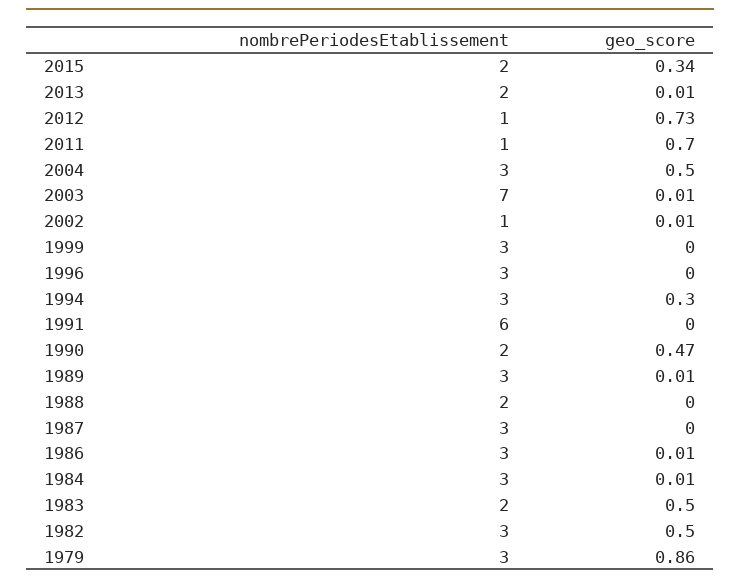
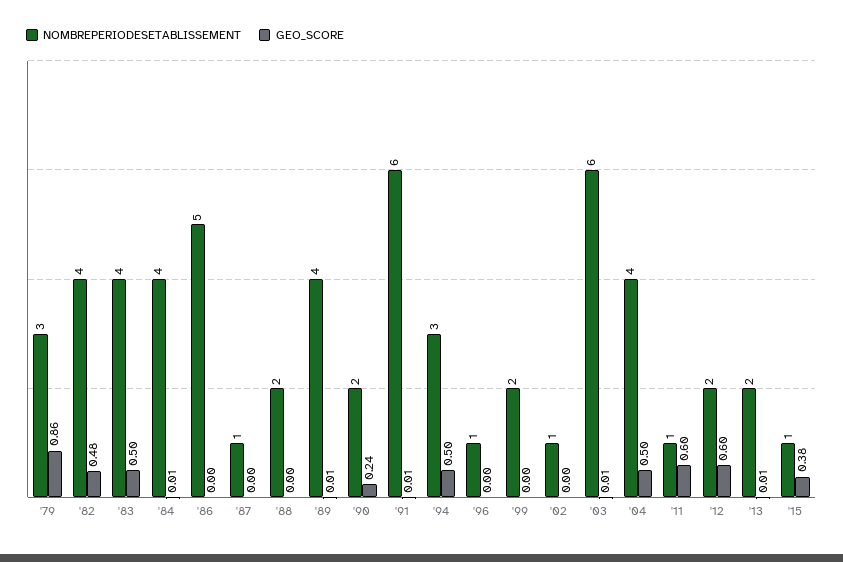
nombrePeriodesEtablissement, 2015: 2 -> 1
geo_score, 2015: 0.34 -> 0.38
nombrePeriodesEtablissement, 2012: 1 -> 2
geo_score, 2012: 0.73 -> 0.6
geo_score, 2011: 0.7 -> 0.6
nombrePeriodesEtablissement, 2004: 3 -> 4
nombrePeriodesEtablissement, 2003: 7 -> 6
geo_score, 2002: 0.01 -> 0
nombrePeriodesEtablissement, 1999: 3 -> 2
nombrePeriodesEtablissement, 1996: 3 -> 1
geo_score, 1994: 0.3 -> 0.5
geo_score, 1991: 0 -> 0.01
geo_score, 1990: 0.47 -> 0.24
nombrePeriodesEtablissement, 1989: 3 -> 4
nombrePeriodesEtablissement, 1987: 3 -> 1
nombrePeriodesEtablissement, 1986: 3 -> 5
geo_score, 1986: 0.01 -> 0
nombrePeriodesEtablissement, 1984: 3 -> 4
nombrePeriodesEtablissement, 1983: 2 -> 4
nombrePeriodesEtablissement, 1982: 3 -> 4
geo_score, 1982: 0.5 -> 0.48

